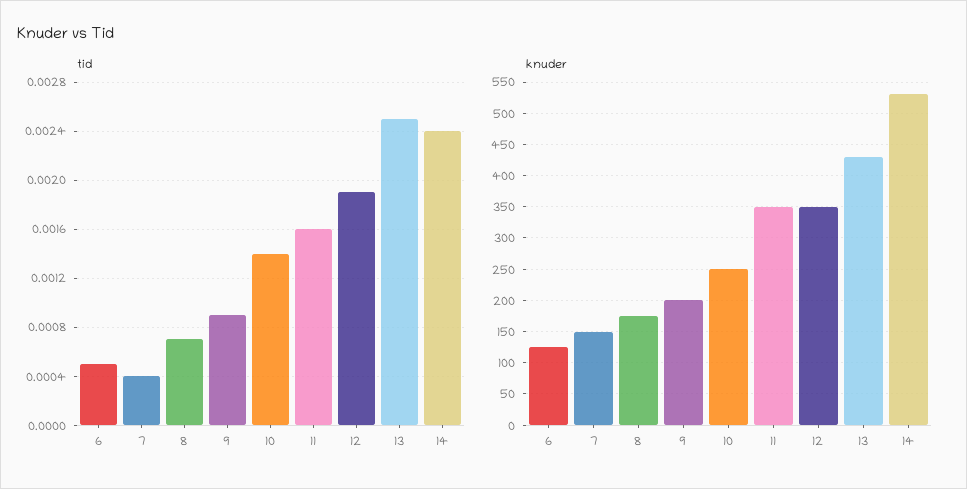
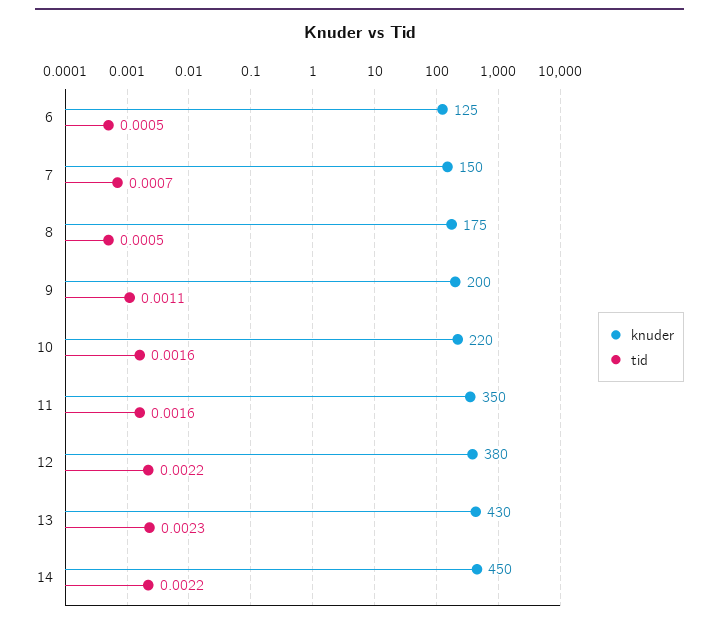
tid, 7: 0.0004 -> 0.0007
tid, 8: 0.0007 -> 0.0005
tid, 9: 0.0009 -> 0.0011
tid, 10: 0.0014 -> 0.0016
tid, 12: 0.0019 -> 0.0022
tid, 13: 0.0025 -> 0.0023
tid, 14: 0.0024 -> 0.0022
knuder, 10: 250 -> 220
knuder, 12: 350 -> 380
knuder, 14: 530 -> 450

